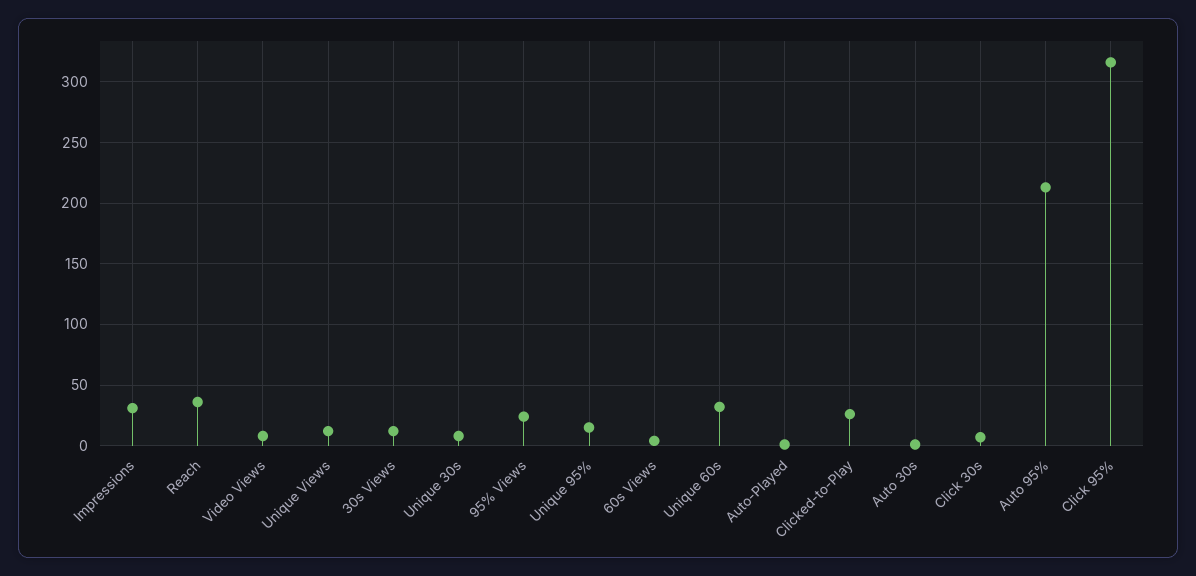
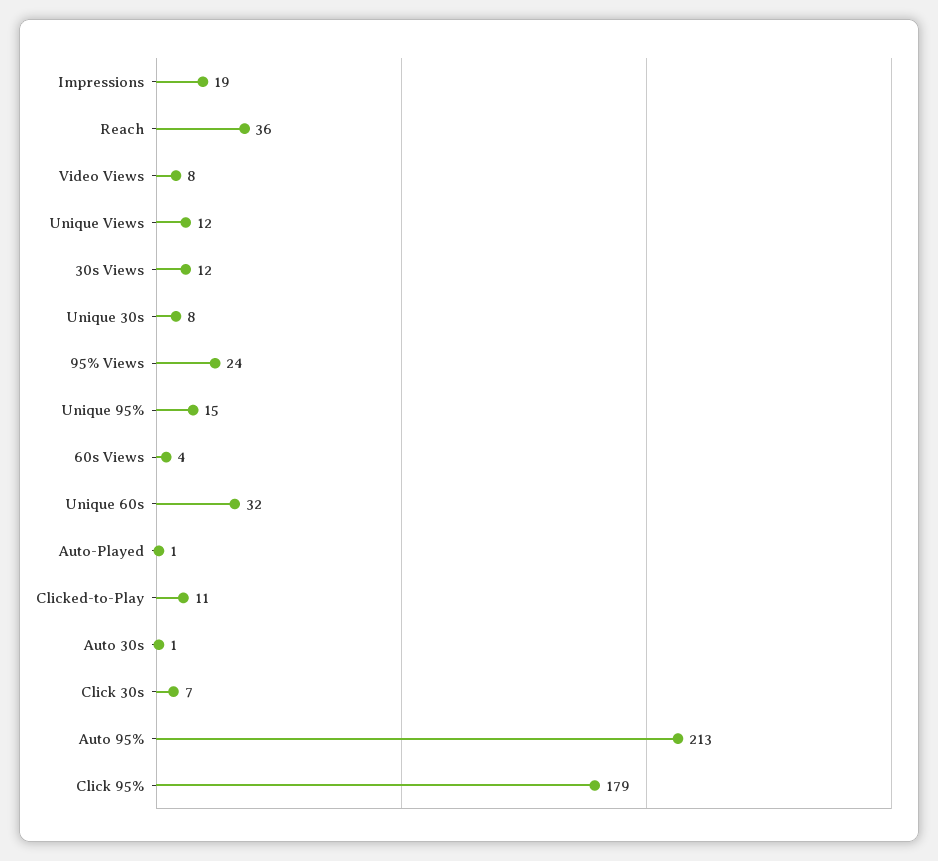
Impressions: 30 -> 19
Clicked-to-Play: 25 -> 11
Click 95%: 315 -> 179

